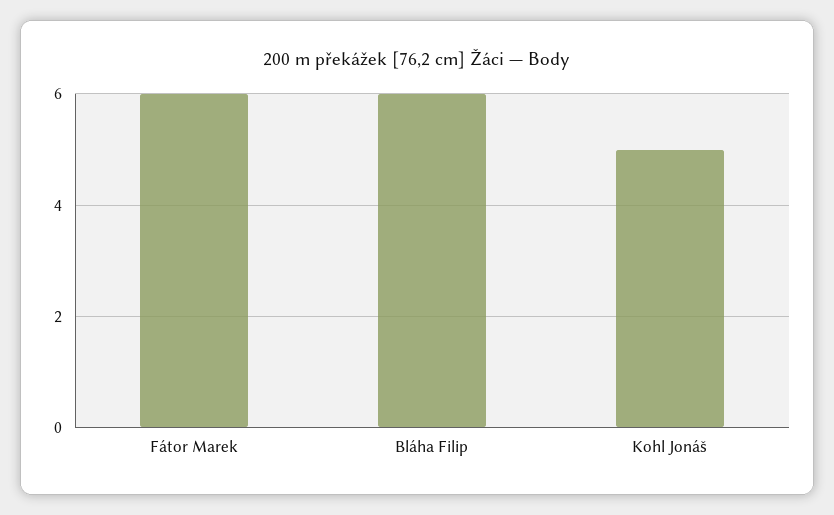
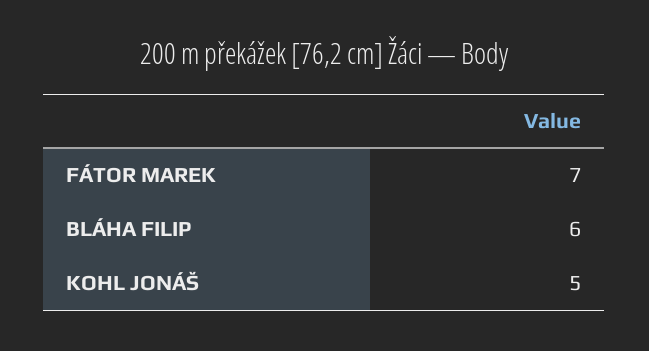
Fátor Marek: 6 -> 7

